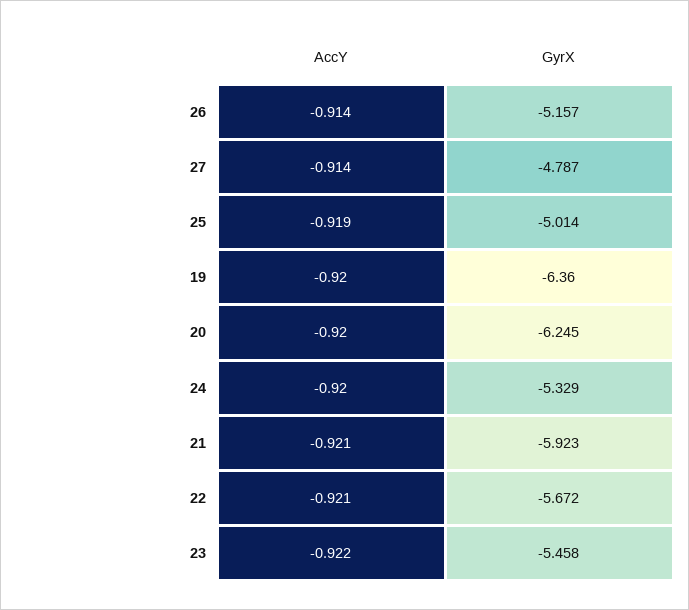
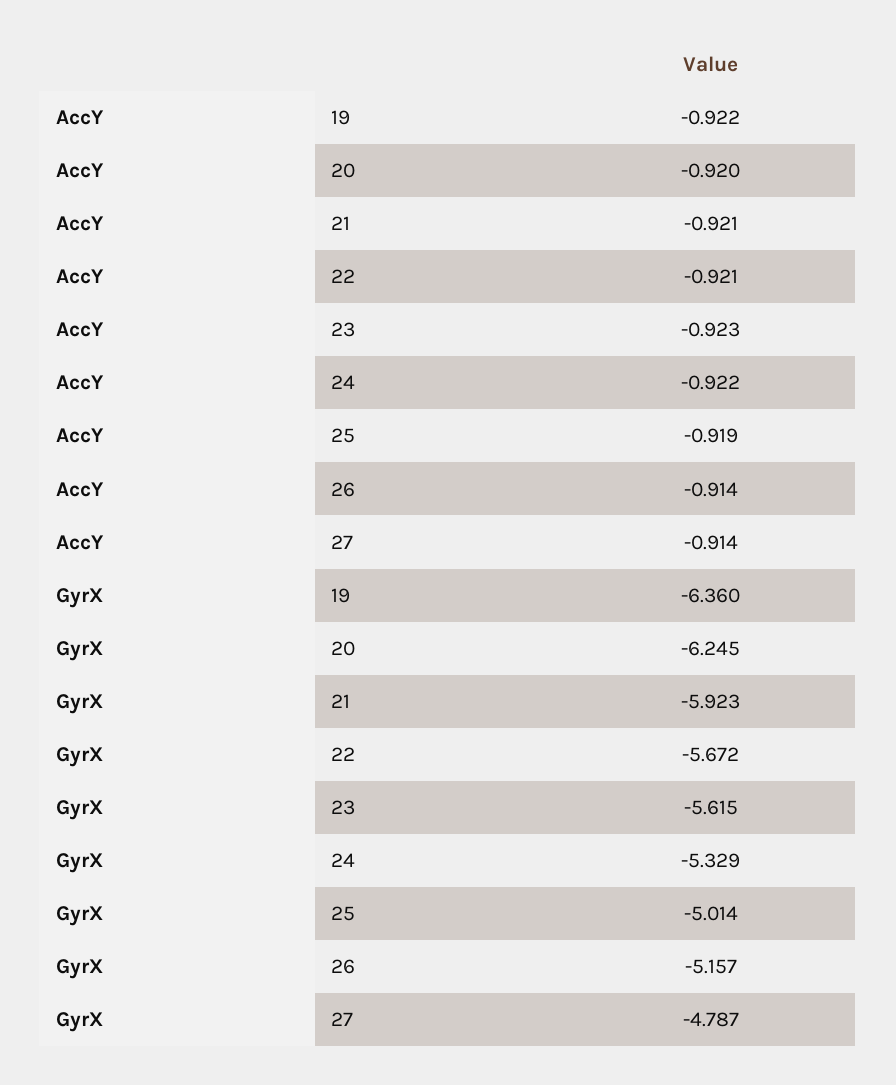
AccY, 19: -0.92 -> -0.922
AccY, 24: -0.92 -> -0.922
AccY, 23: -0.922 -> -0.923
GyrX, 23: -5.458 -> -5.615

